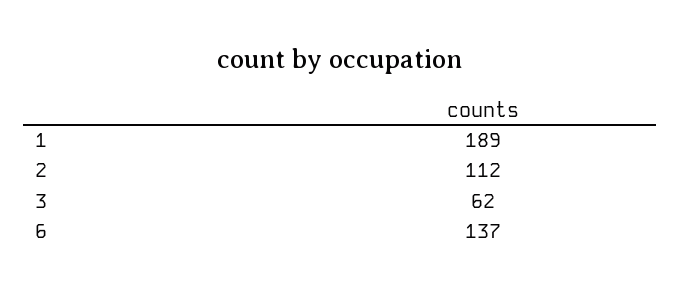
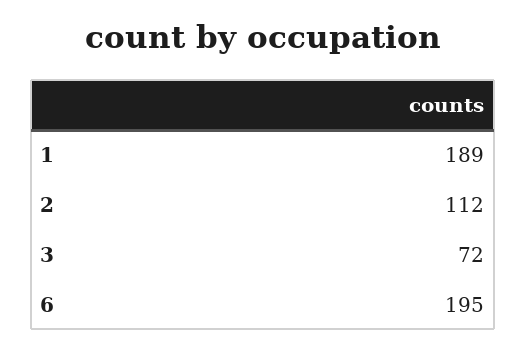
3: 62 -> 72
6: 137 -> 195

